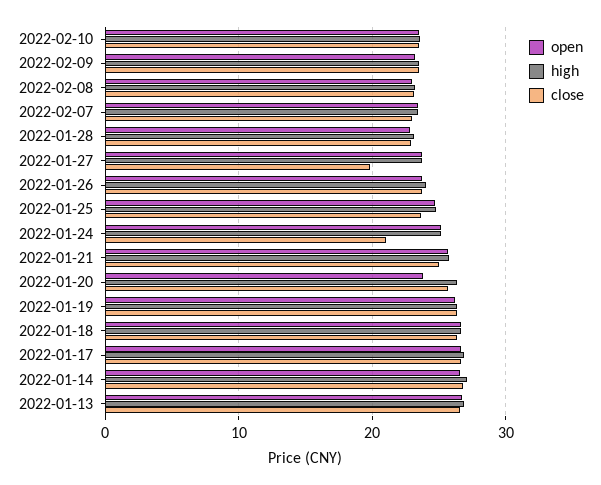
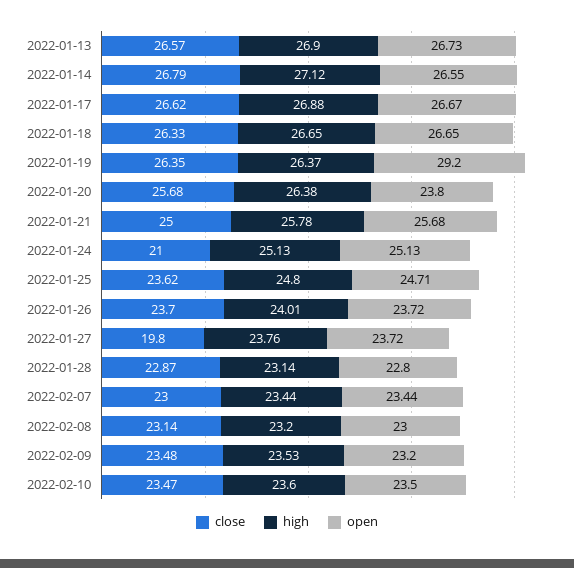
open, 2022-01-19: 26 -> 29.2

